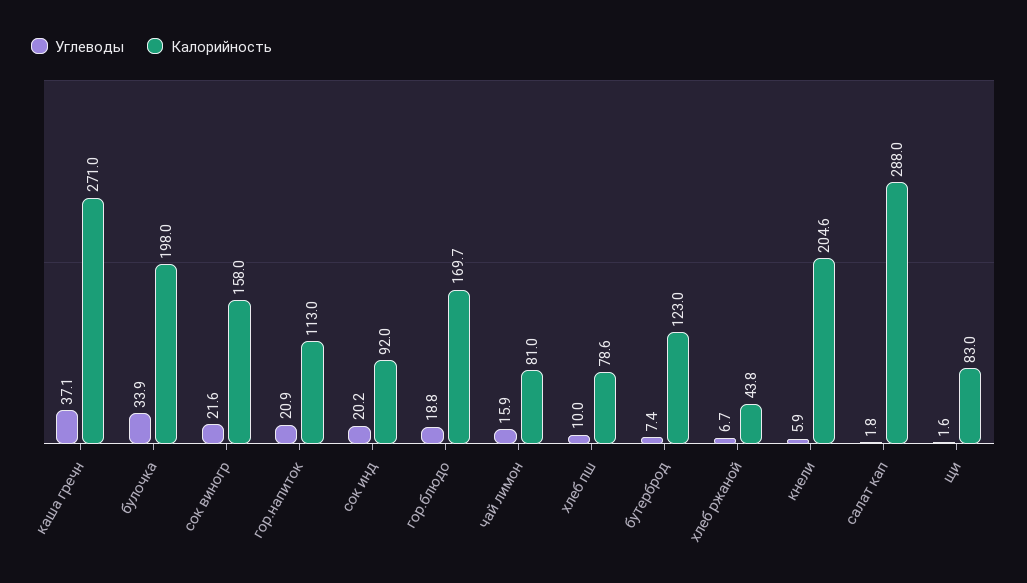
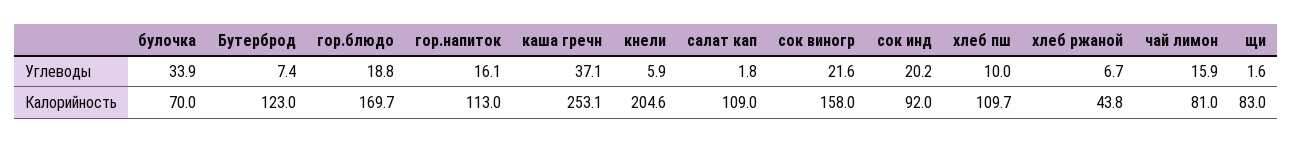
Калорийность, каша гречн: 271 -> 253.1
Калорийность, булочка: 198 -> 70
Углеводы, гор.напиток: 20.9 -> 16.1
Калорийность, хлеб пш: 78.6 -> 109.7
Калорийность, салат кап: 288 -> 109

